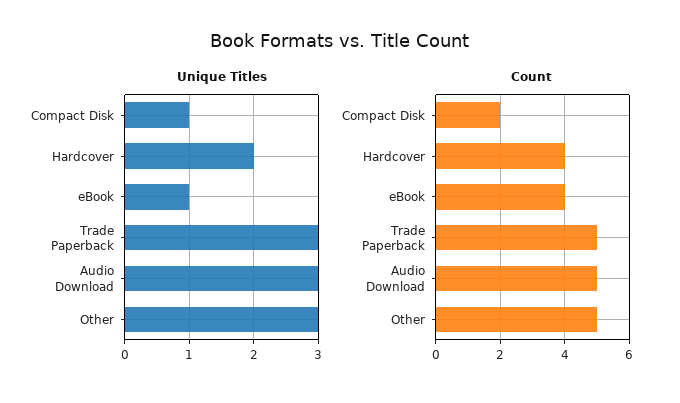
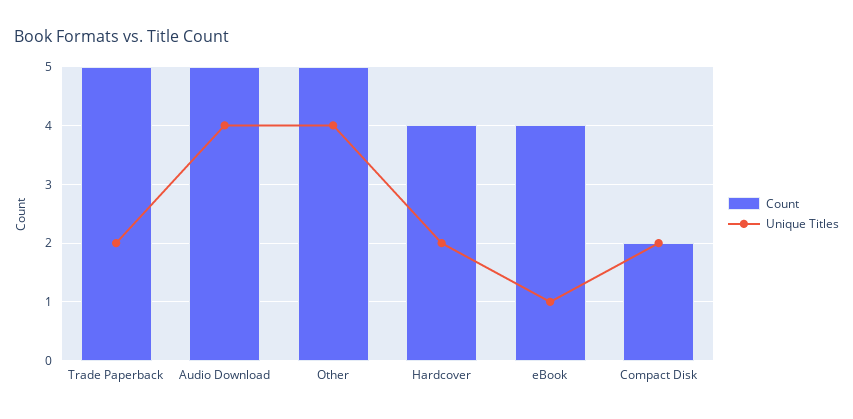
Unique Titles, Compact Disk: 1 -> 2
Unique Titles, Trade Paperback: 3 -> 2
Unique Titles, Audio Download: 3 -> 4
Unique Titles, Other: 3 -> 4

